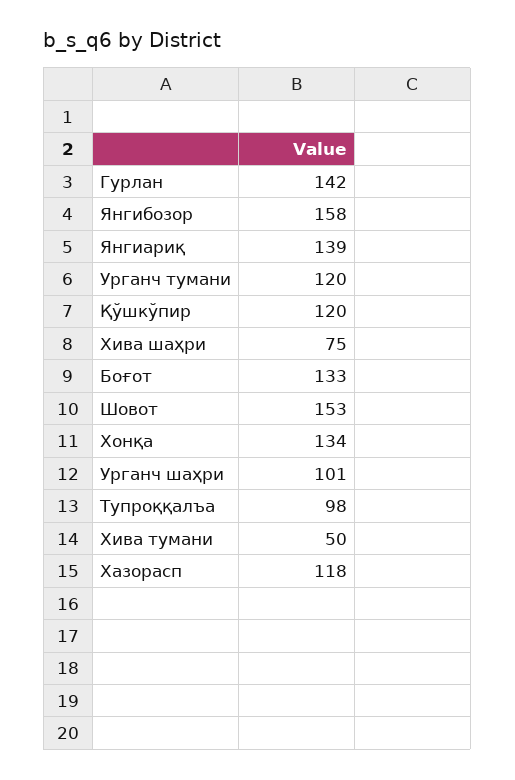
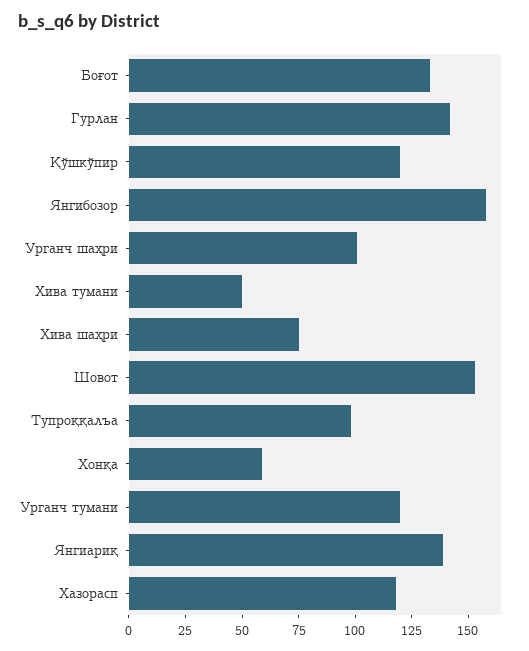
Хонқа: 134 -> 60

